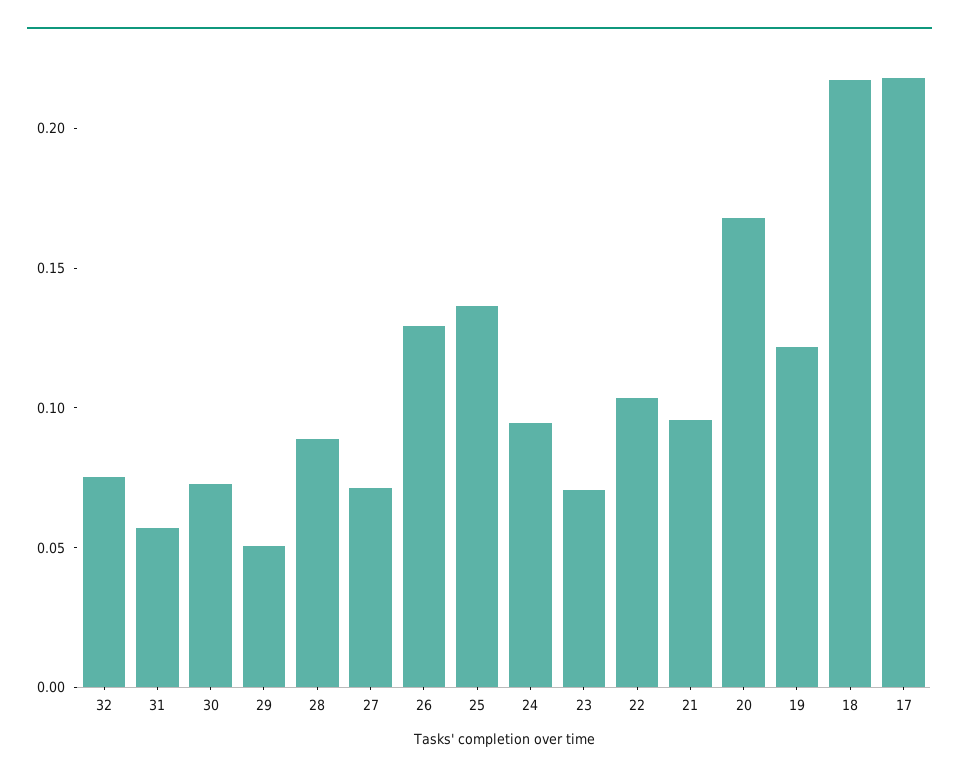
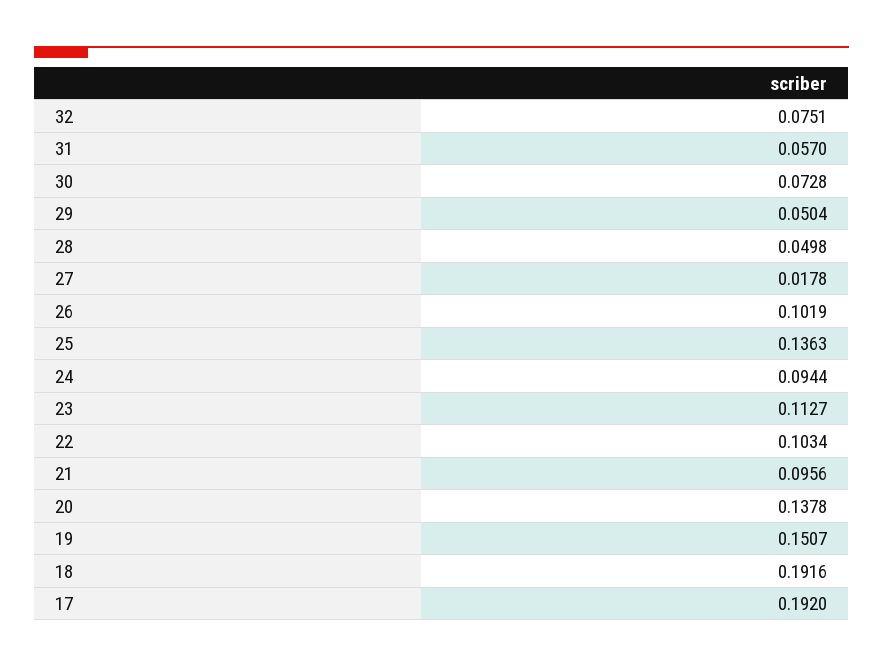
28: 0.09 -> 0.0498
27: 0.07 -> 0.0178
26: 0.13 -> 0.1019
23: 0.07 -> 0.1127
20: 0.17 -> 0.1378
19: 0.12 -> 0.1507
18: 0.22 -> 0.1916
17: 0.22 -> 0.192

